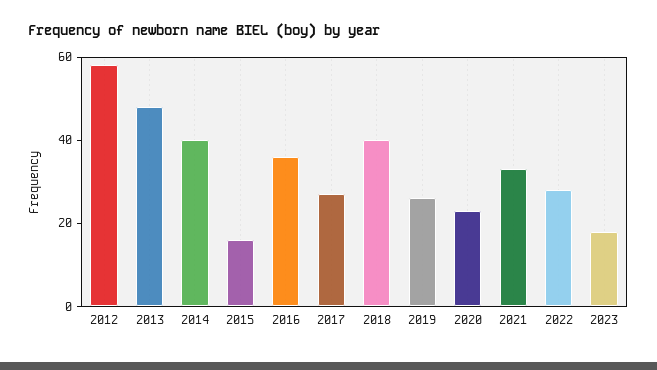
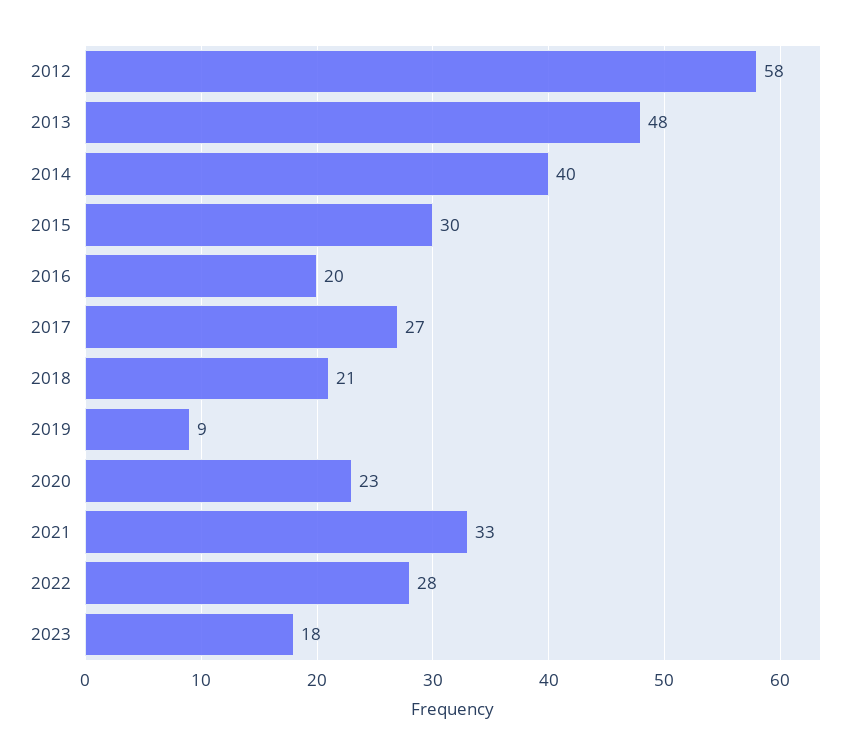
2015: 15 -> 30
2016: 35 -> 20
2018: 40 -> 21
2019: 25 -> 9

